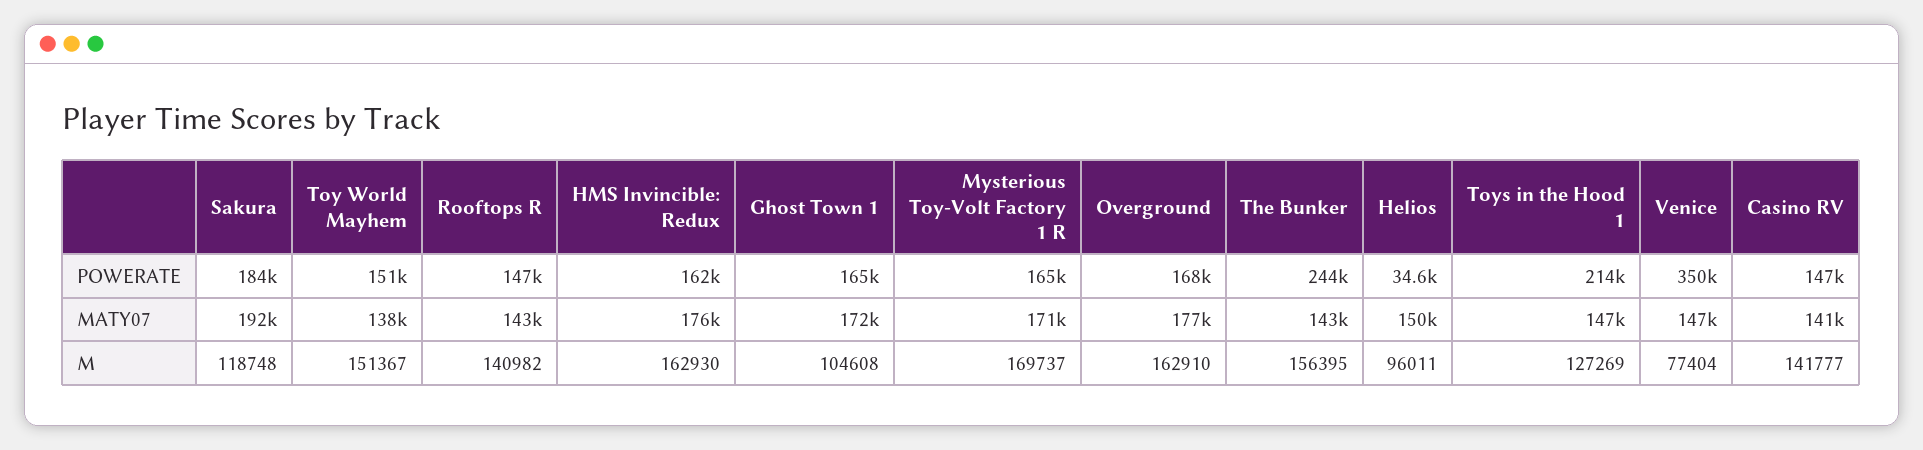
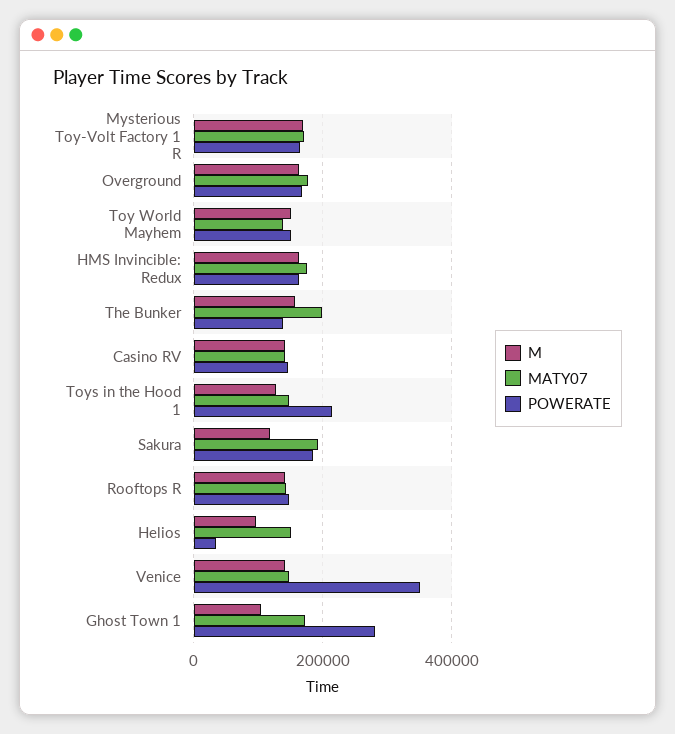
POWERATE, Ghost Town 1: 165000 -> 280000
POWERATE, The Bunker: 244000 -> 140000
MATY07, The Bunker: 143000 -> 200000
M, Venice: 77404 -> 140000

